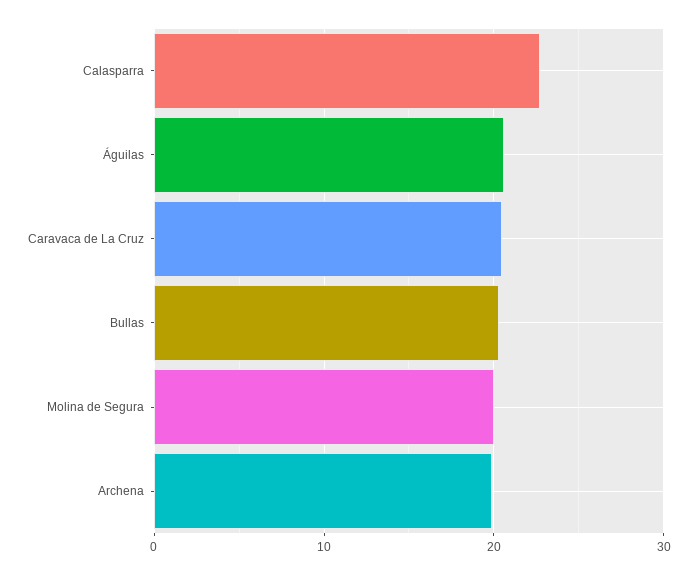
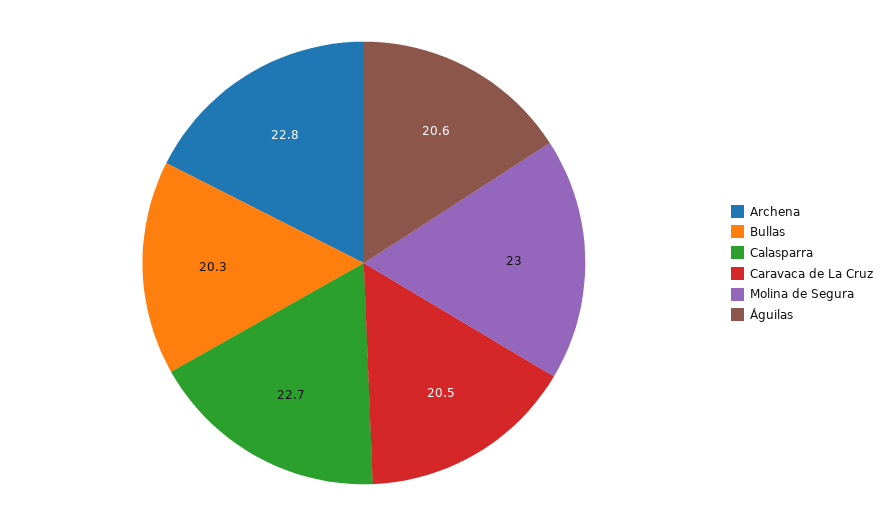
Molina de Segura: 20 -> 23
Archena: 20 -> 22.8

